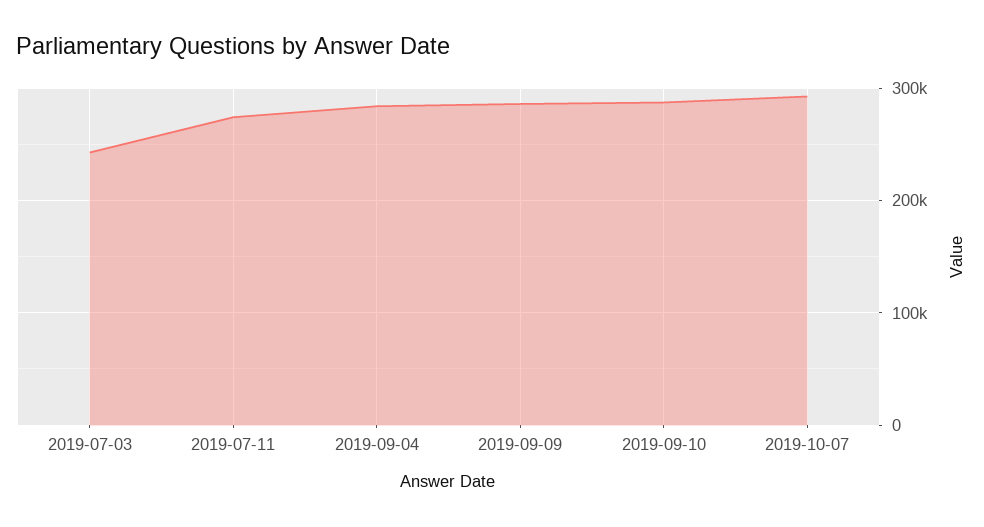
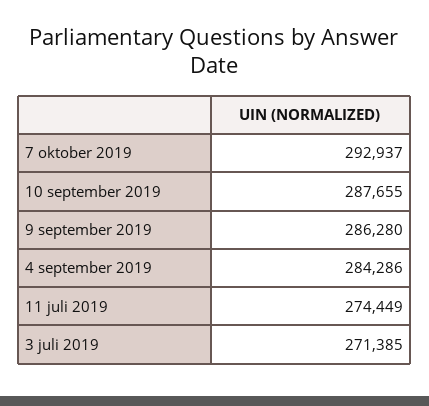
2019-07-03: 240000 -> 271385

